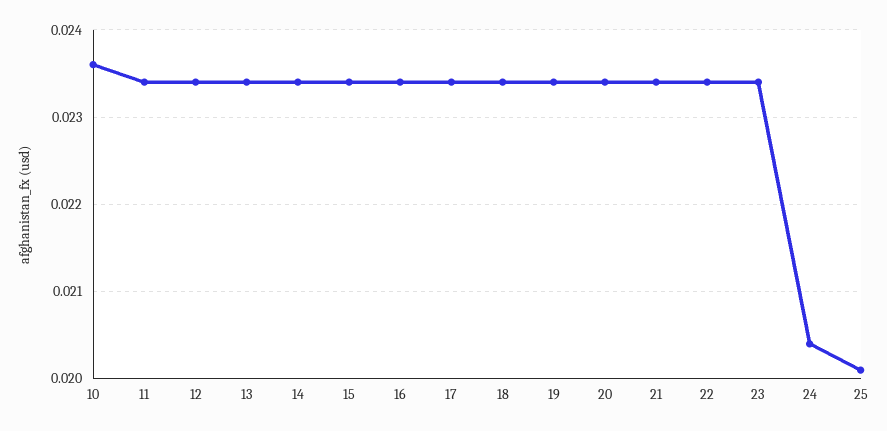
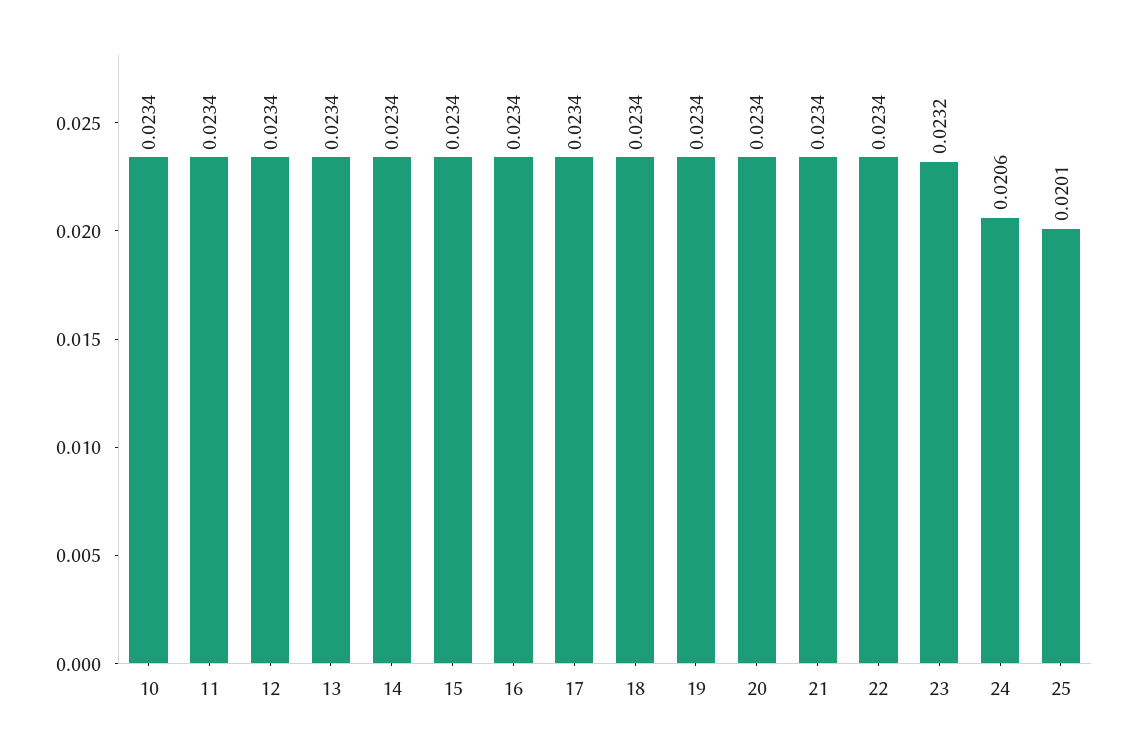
10: 0.0236 -> 0.0234
23: 0.0234 -> 0.0232
24: 0.0204 -> 0.0206

